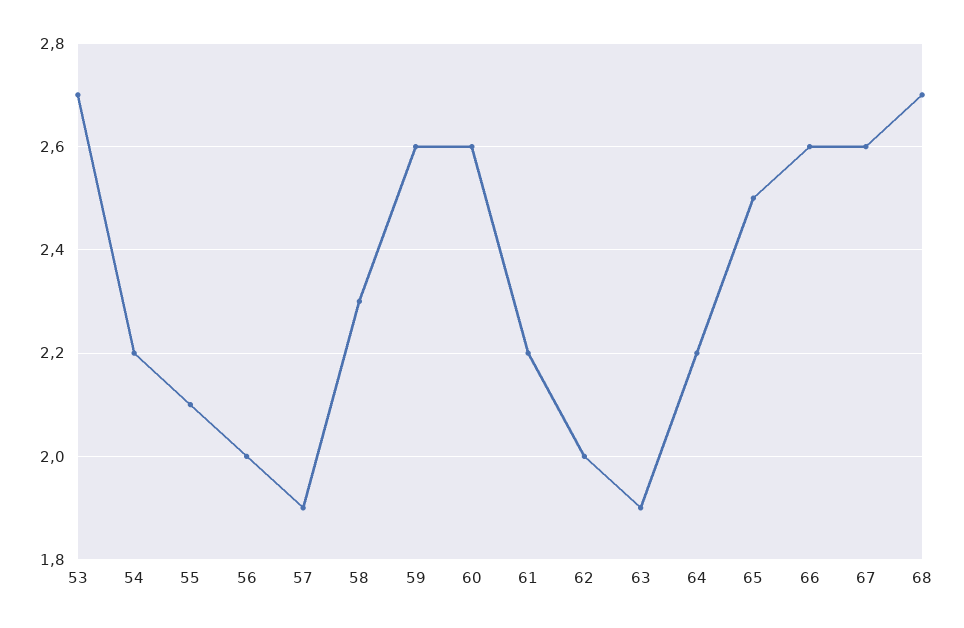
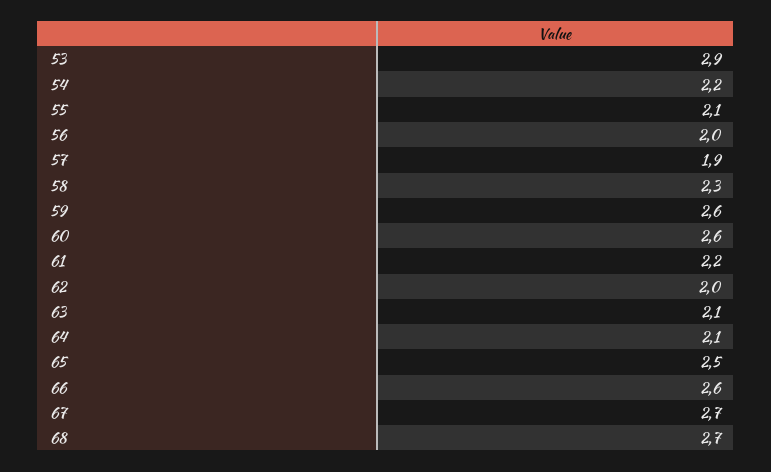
53: 2.7 -> 2.9
63: 1.9 -> 2.1
64: 2.2 -> 2.1
67: 2.6 -> 2.7

